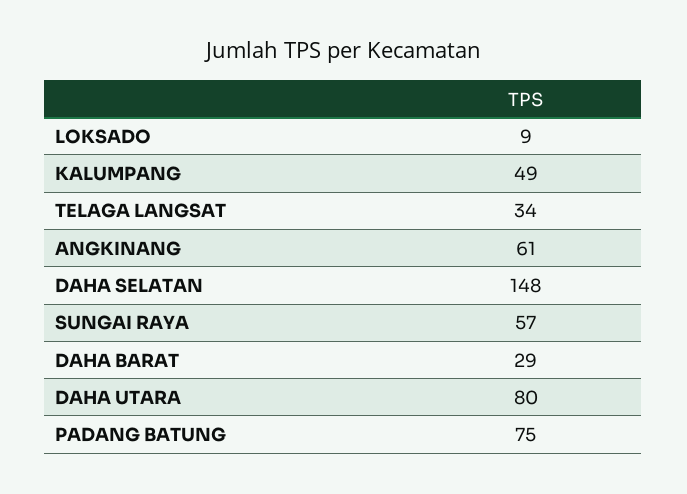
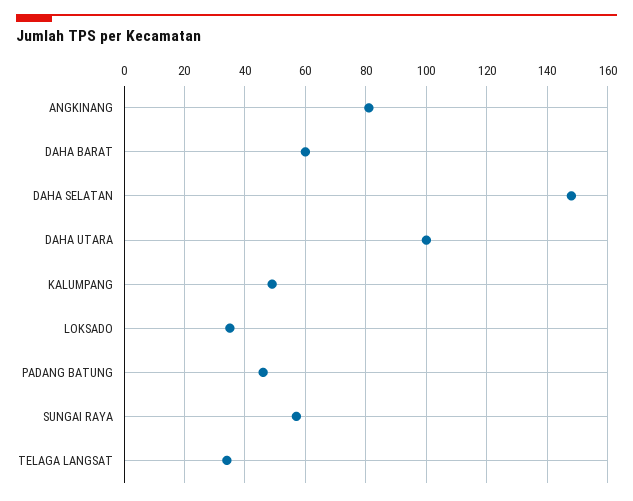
LOKSADO: 9 -> 35
ANGKINANG: 61 -> 80
DAHA BARAT: 29 -> 60
DAHA UTARA: 80 -> 100
PADANG BATUNG: 75 -> 45

